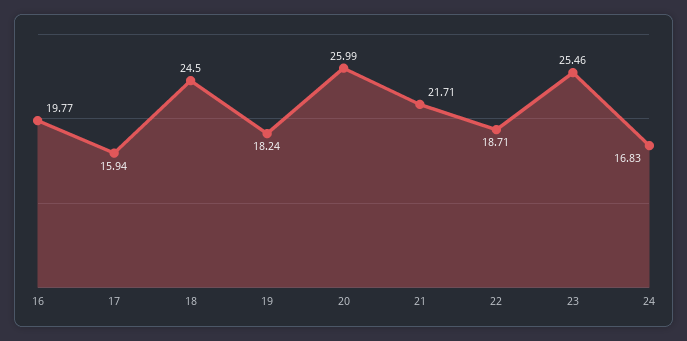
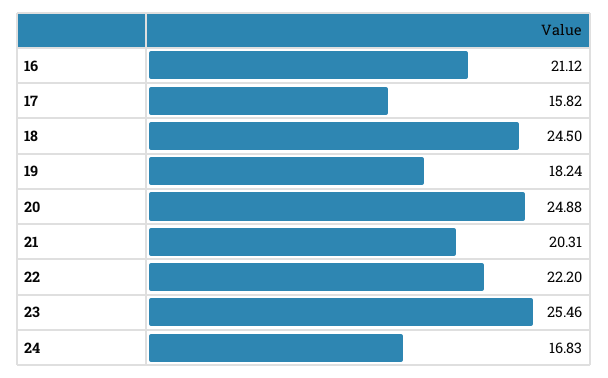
16: 19.77 -> 21.12
17: 15.94 -> 15.82
20: 25.99 -> 24.88
21: 21.71 -> 20.31
22: 18.71 -> 22.2

